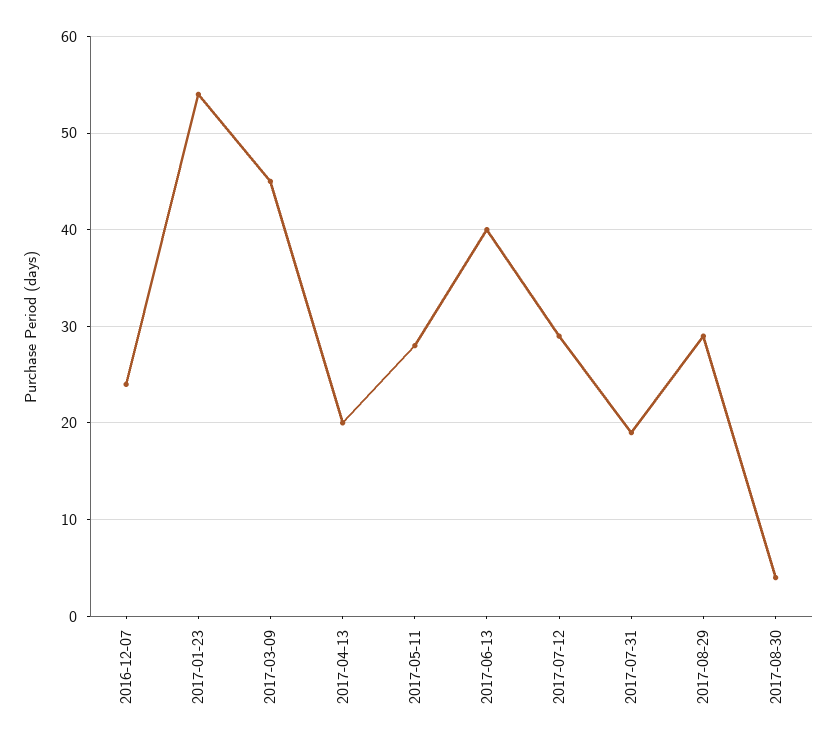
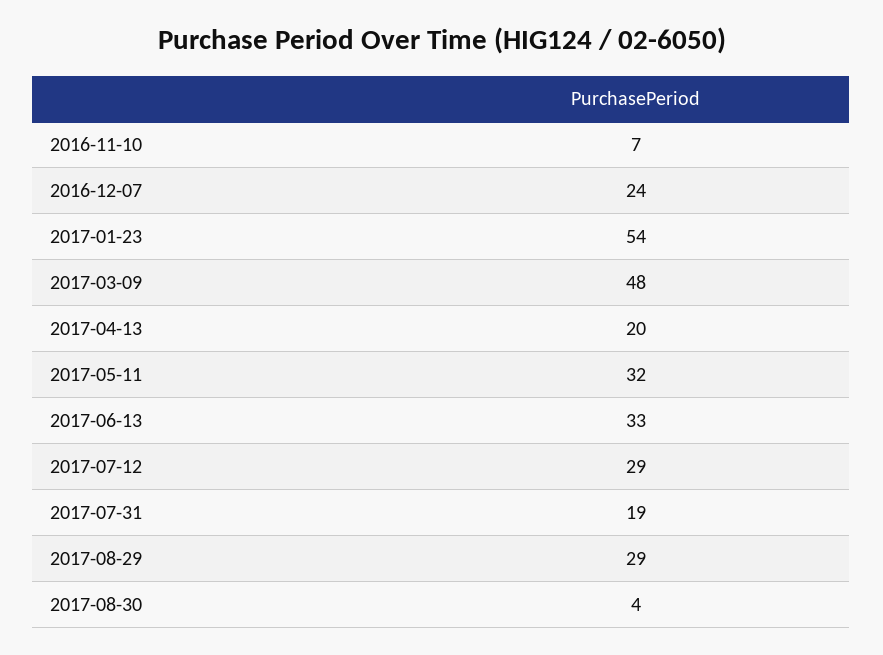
2017-03-09: 45 -> 48
2017-05-11: 28 -> 32
2017-06-13: 40 -> 33
2016-11-10: none -> 7

